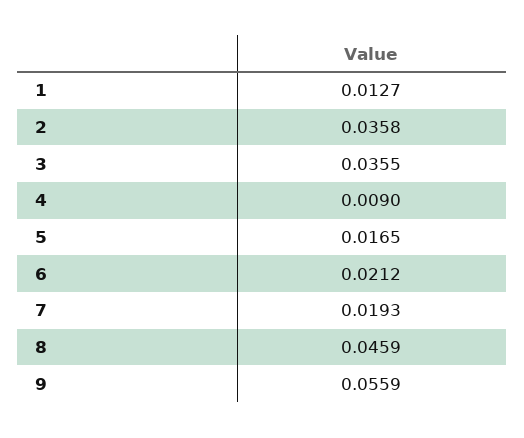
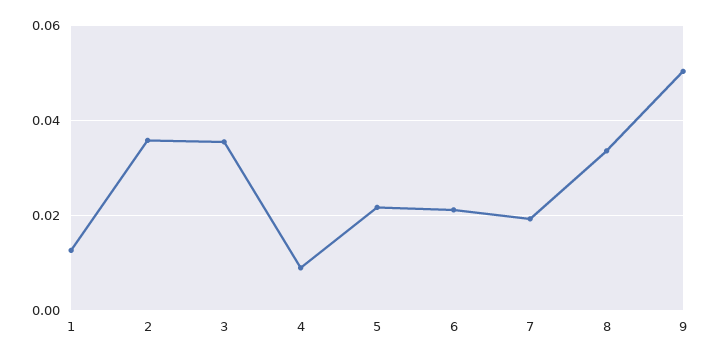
5: 0.0165 -> 0.022
8: 0.0459 -> 0.034
9: 0.0559 -> 0.05

